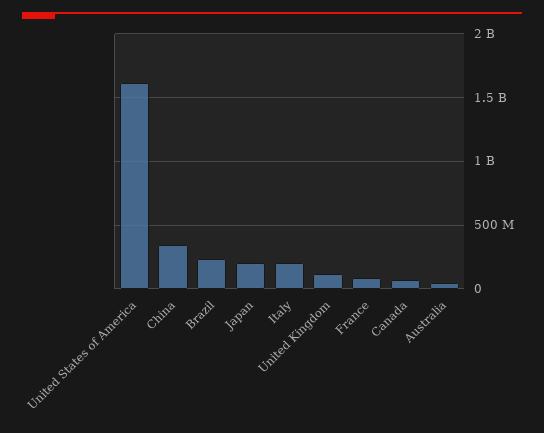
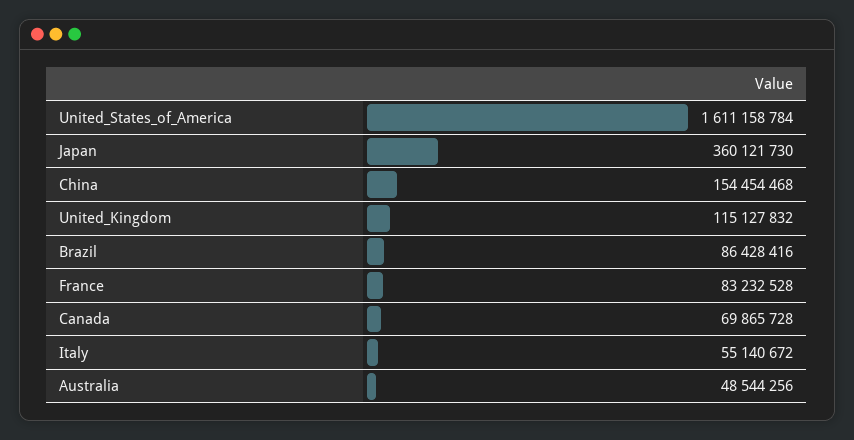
China: 350000000 -> 154454468
Brazil: 250000000 -> 86428416
Japan: 200000000 -> 360121730
Italy: 200000000 -> 55140672

